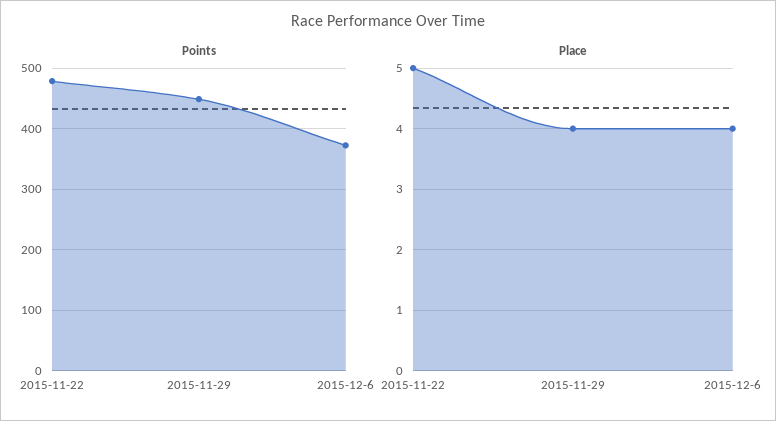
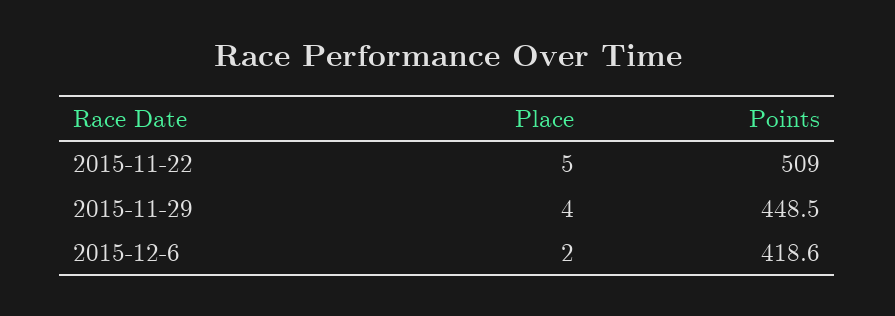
Points, 2015-11-22: 480 -> 509
Points, 2015-12-6: 370 -> 418.6
Place, 2015-12-6: 4 -> 2

